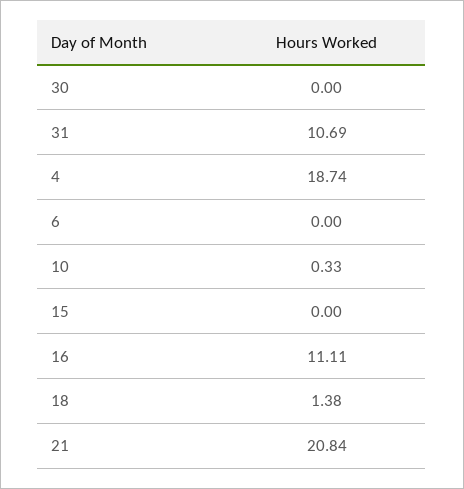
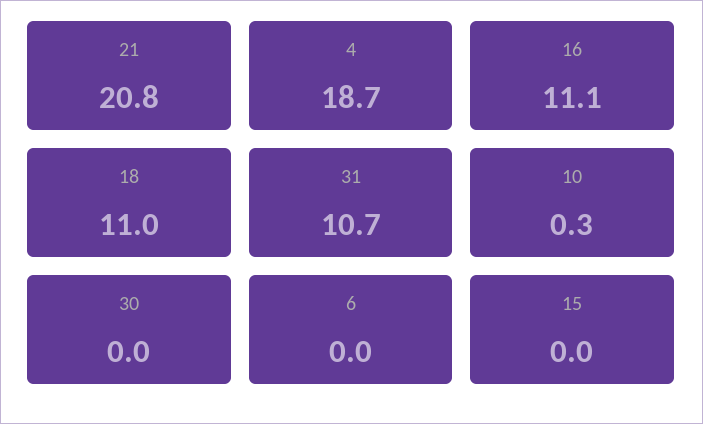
18: 1.38 -> 11

